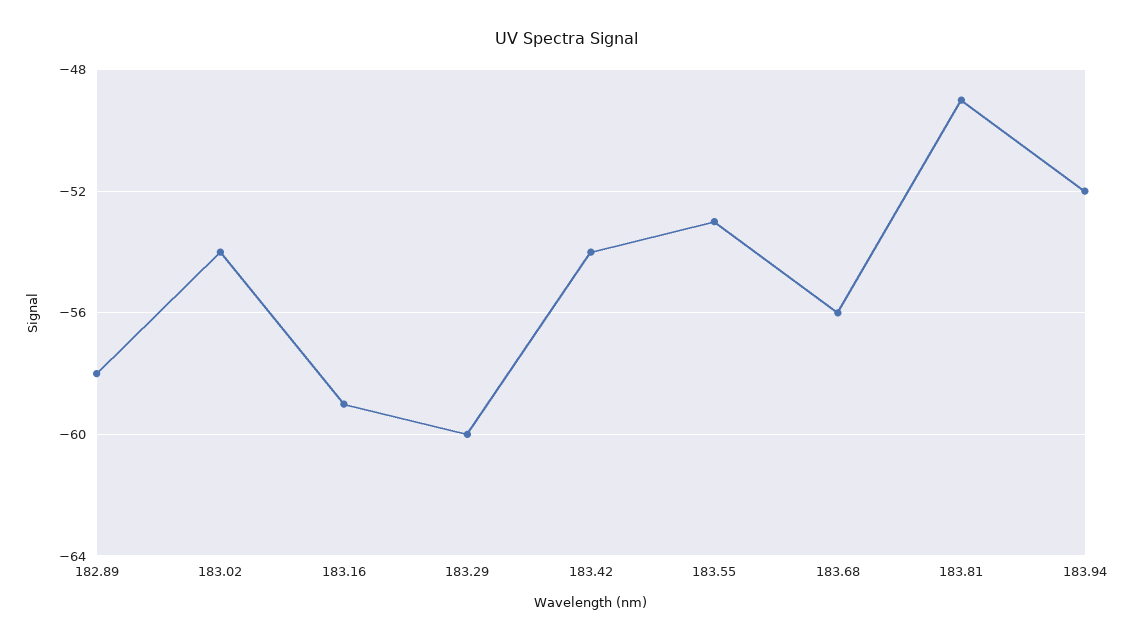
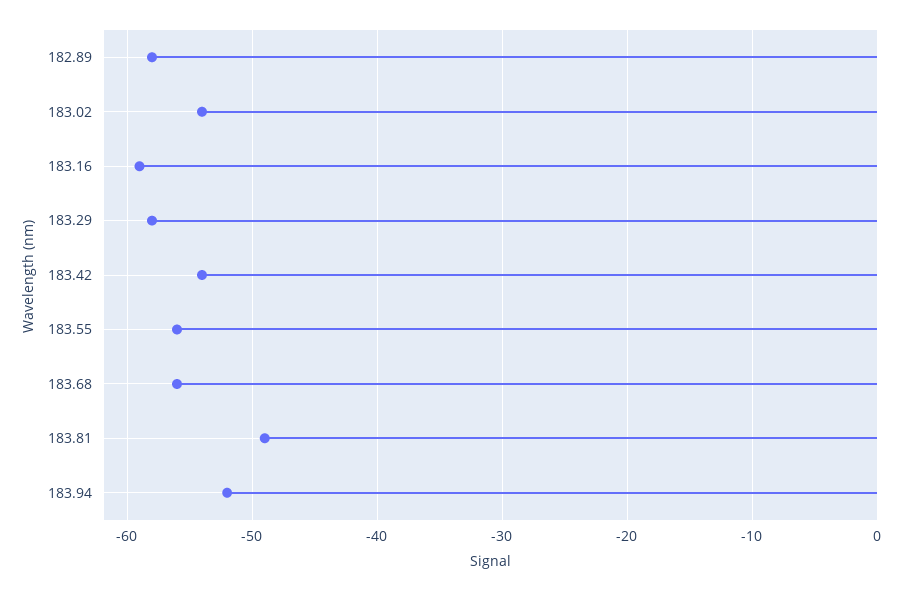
183.29: -60 -> -58
183.55: -53 -> -56

